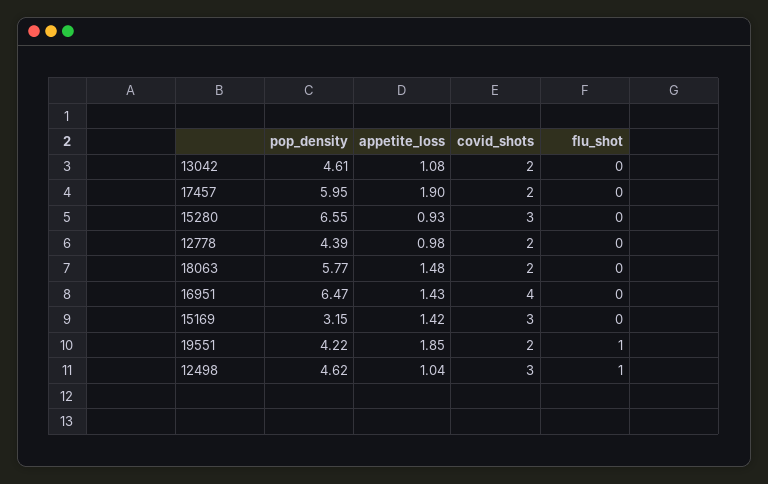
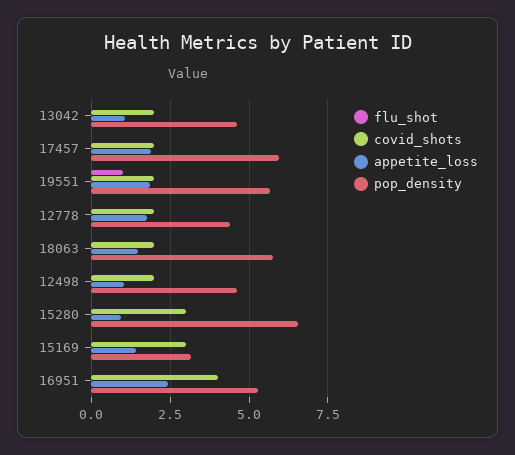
appetite_loss, 12778: 0.98 -> 1.75
pop_density, 16951: 6.47 -> 5.25
appetite_loss, 16951: 1.43 -> 2.5
pop_density, 19551: 4.22 -> 5.75
covid_shots, 12498: 3 -> 2
flu_shot, 12498: 1 -> 0

